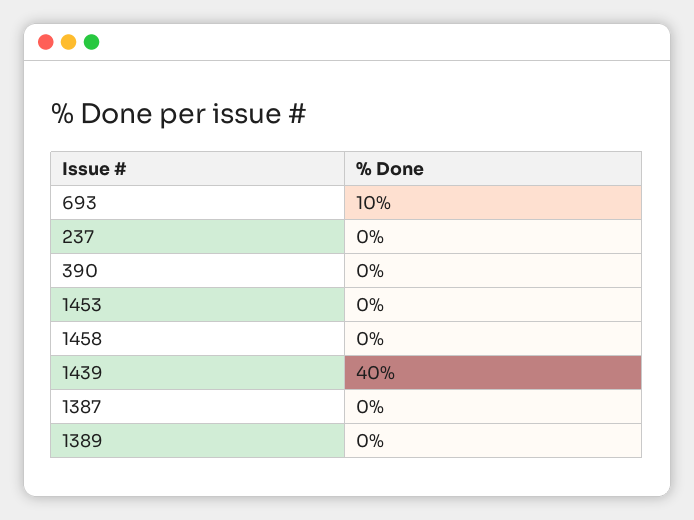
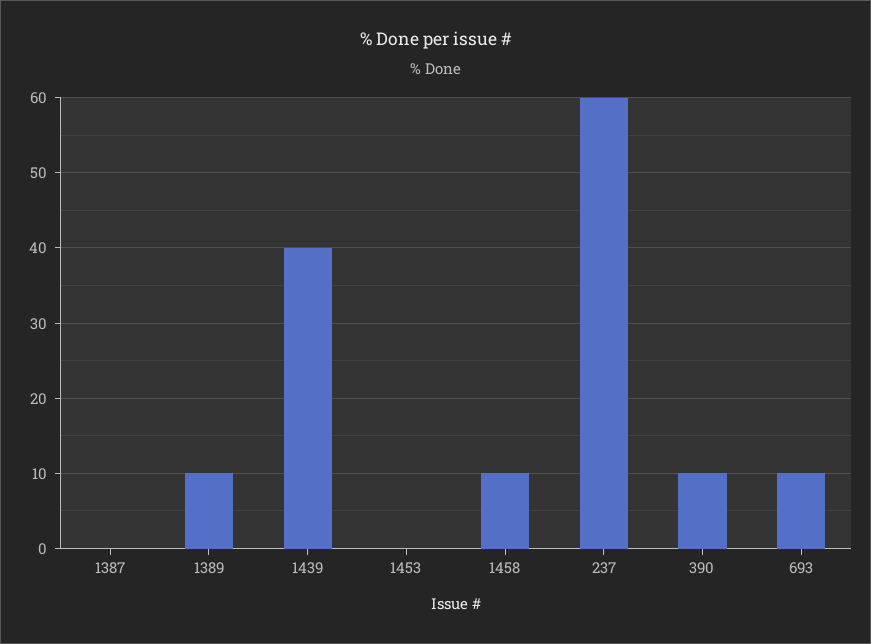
237: 0 -> 60
390: 0 -> 10
1458: 0 -> 10
1389: 0 -> 10

